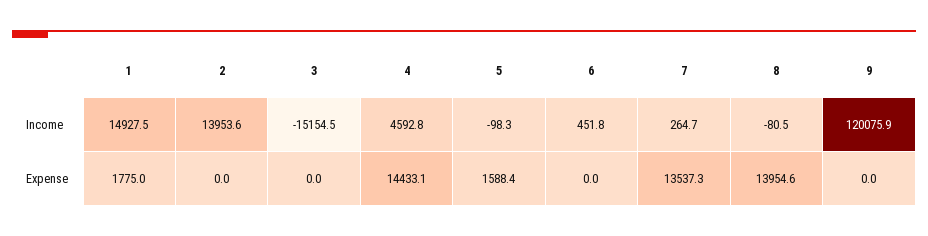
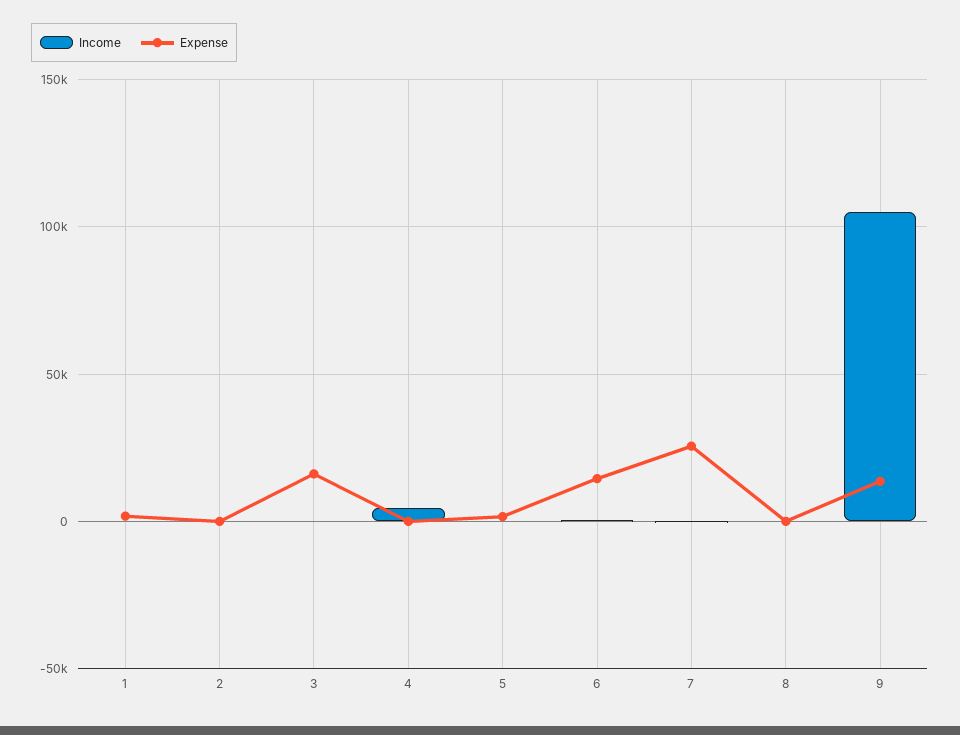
Income, 1: 14927.5 -> 0
Income, 2: 13953.6 -> 0
Income, 3: -15154.5 -> 0
Income, 9: 120075.9 -> 105000
Expense, 3: 0 -> 15000
Expense, 4: 14433.1 -> 0
Expense, 6: 0 -> 15000
Expense, 7: 13537.3 -> 25000
Expense, 8: 13954.6 -> 0
Expense, 9: 0 -> 15000

